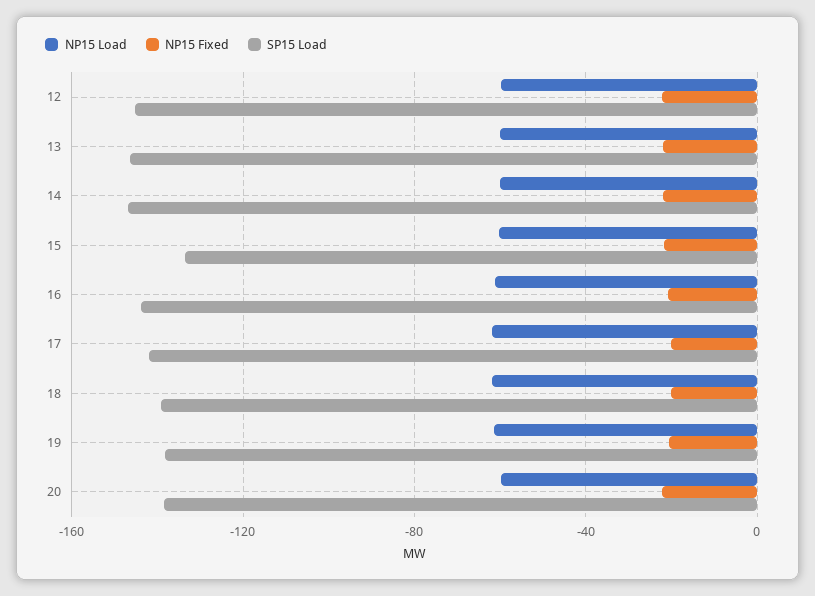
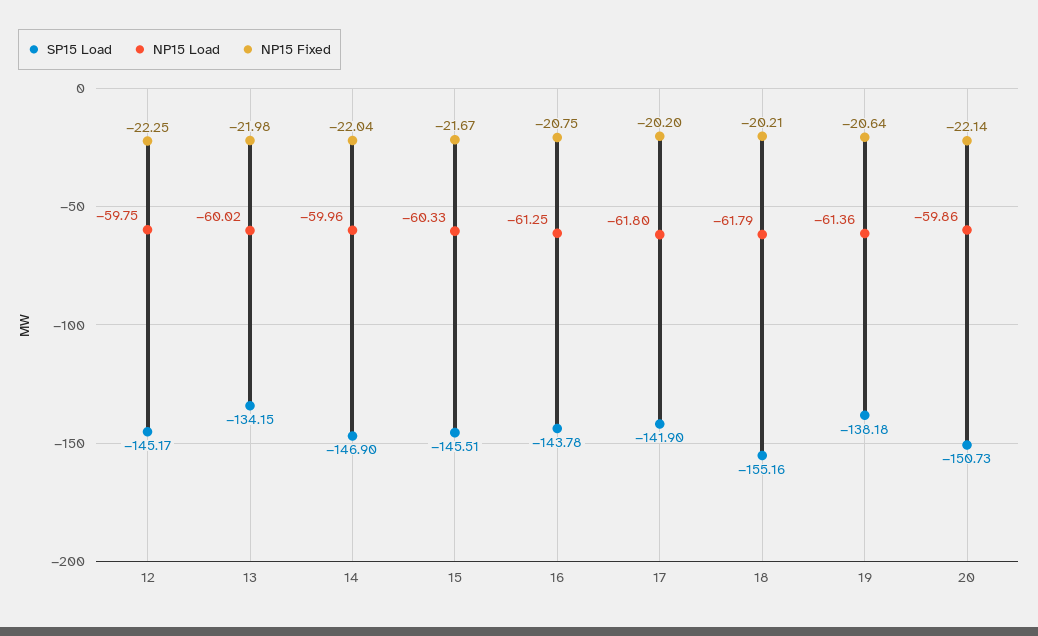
SP15 Load, 13: -145 -> -134.15
SP15 Load, 15: -135 -> -145.51
SP15 Load, 18: -140 -> -155.16
SP15 Load, 20: -140 -> -150.73

